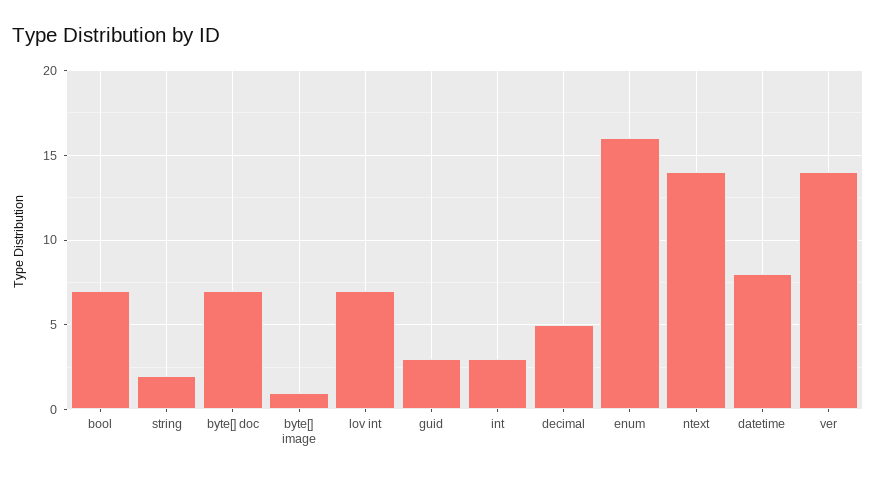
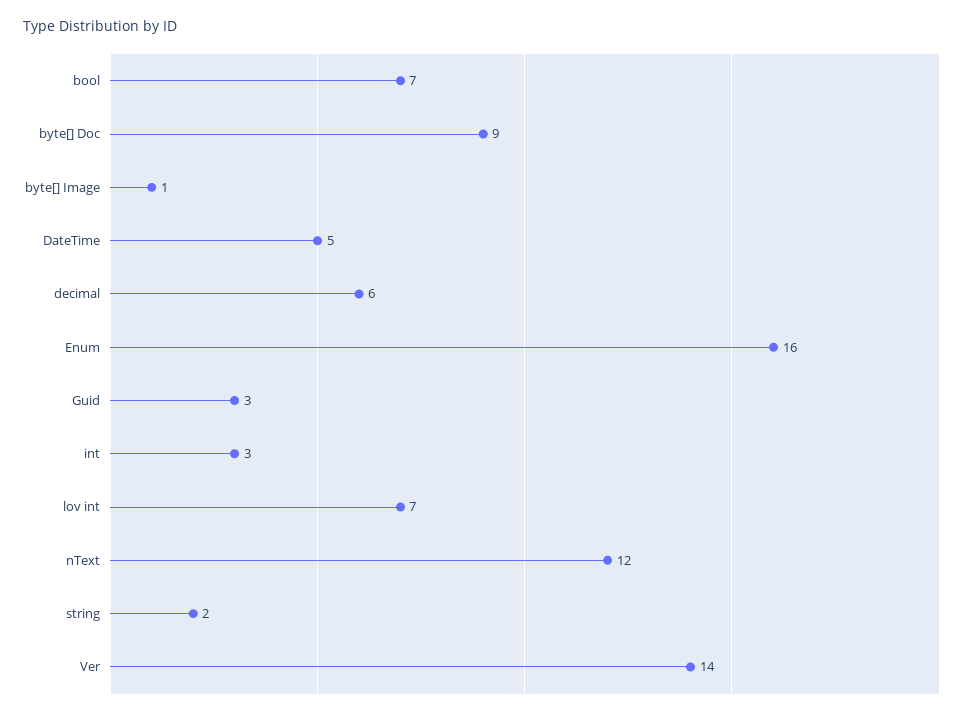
byte[] doc: 7 -> 9
decimal: 5 -> 6
ntext: 14 -> 12
datetime: 8 -> 5

